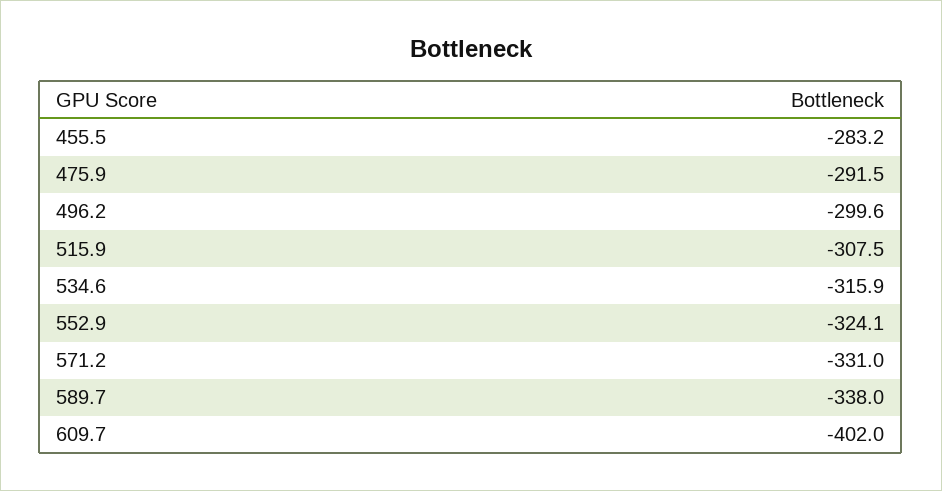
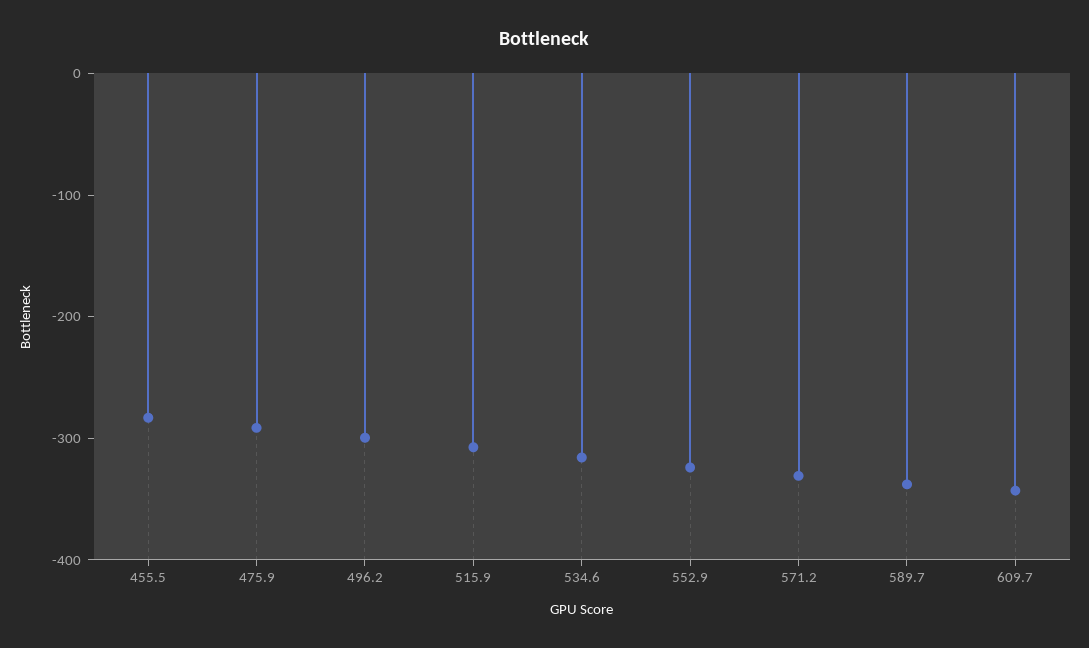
609.7: -402 -> -340

